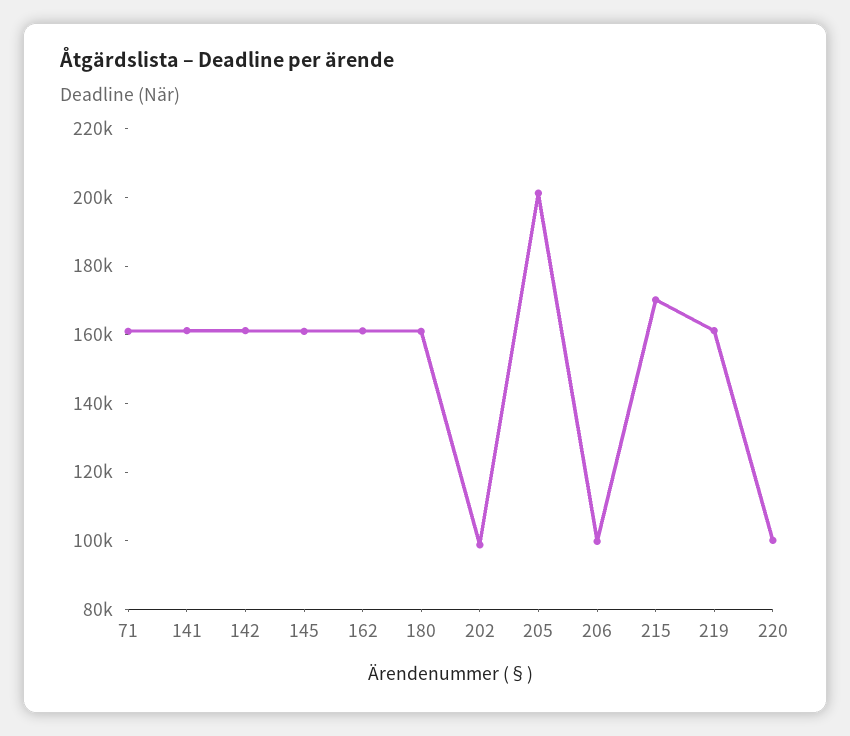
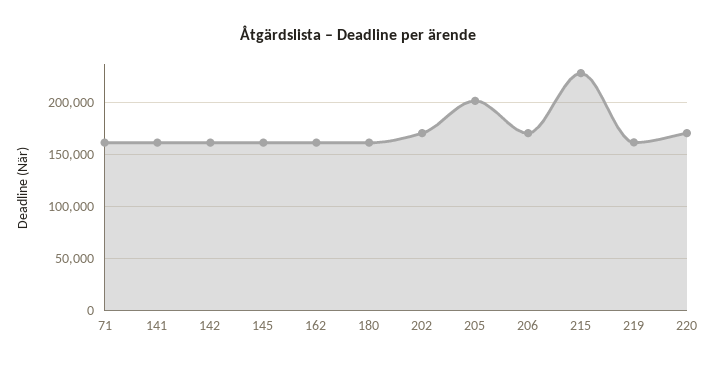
202: 100000 -> 170000
206: 100000 -> 170000
215: 170000 -> 230000
220: 100000 -> 170000

